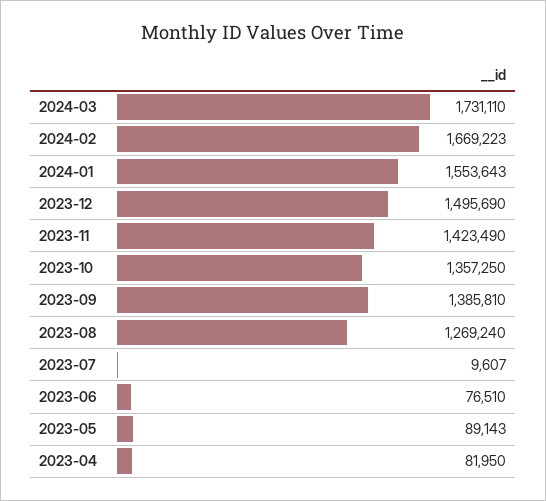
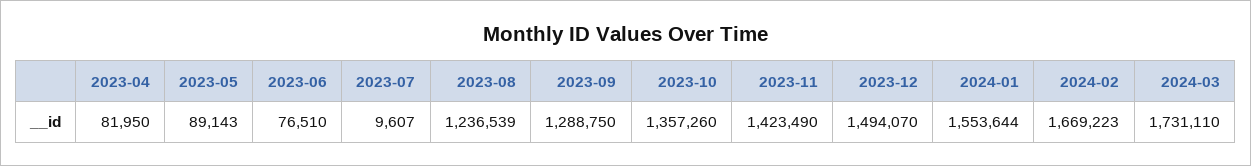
2024-01: 1553643 -> 1553644
2023-12: 1495690 -> 1494070
2023-10: 1357250 -> 1357260
2023-09: 1385810 -> 1288750
2023-08: 1269240 -> 1236539

